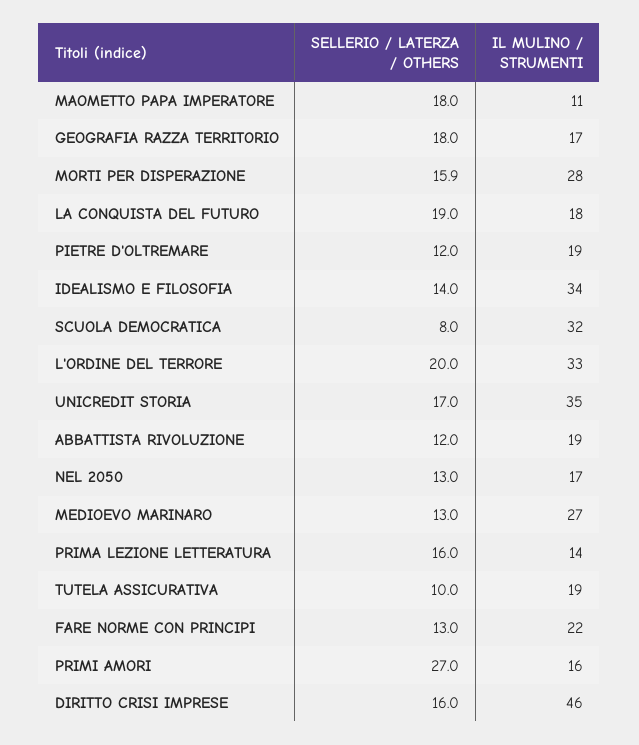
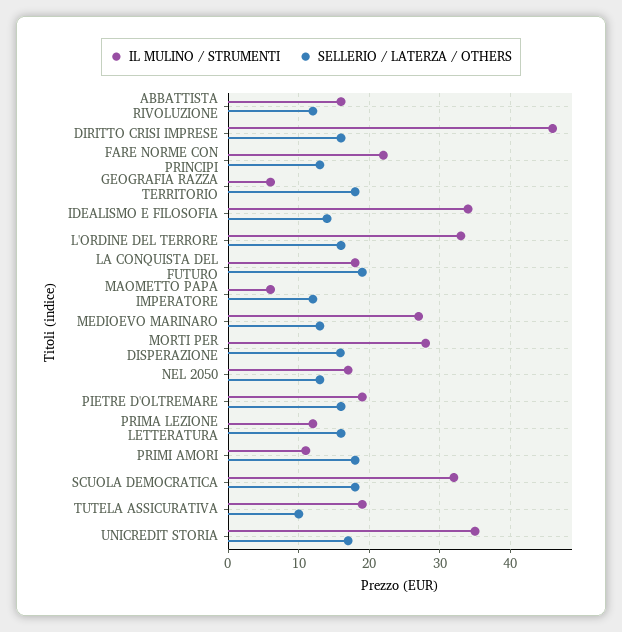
SELLERIO / LATERZA / OTHERS, MAOMETTO PAPA IMPERATORE: 18 -> 12
IL MULINO / STRUMENTI, MAOMETTO PAPA IMPERATORE: 11 -> 6
IL MULINO / STRUMENTI, GEOGRAFIA RAZZA TERRITORIO: 17 -> 6
SELLERIO / LATERZA / OTHERS, PIETRE D'OLTREMARE: 12 -> 16
SELLERIO / LATERZA / OTHERS, SCUOLA DEMOCRATICA: 8 -> 18
SELLERIO / LATERZA / OTHERS, L'ORDINE DEL TERRORE: 20 -> 16
IL MULINO / STRUMENTI, ABBATTISTA RIVOLUZIONE: 19 -> 16
IL MULINO / STRUMENTI, PRIMA LEZIONE LETTERATURA: 14 -> 12
SELLERIO / LATERZA / OTHERS, PRIMI AMORI: 27 -> 18
IL MULINO / STRUMENTI, PRIMI AMORI: 16 -> 11

